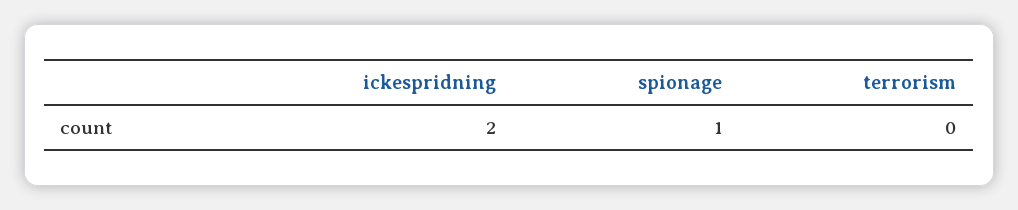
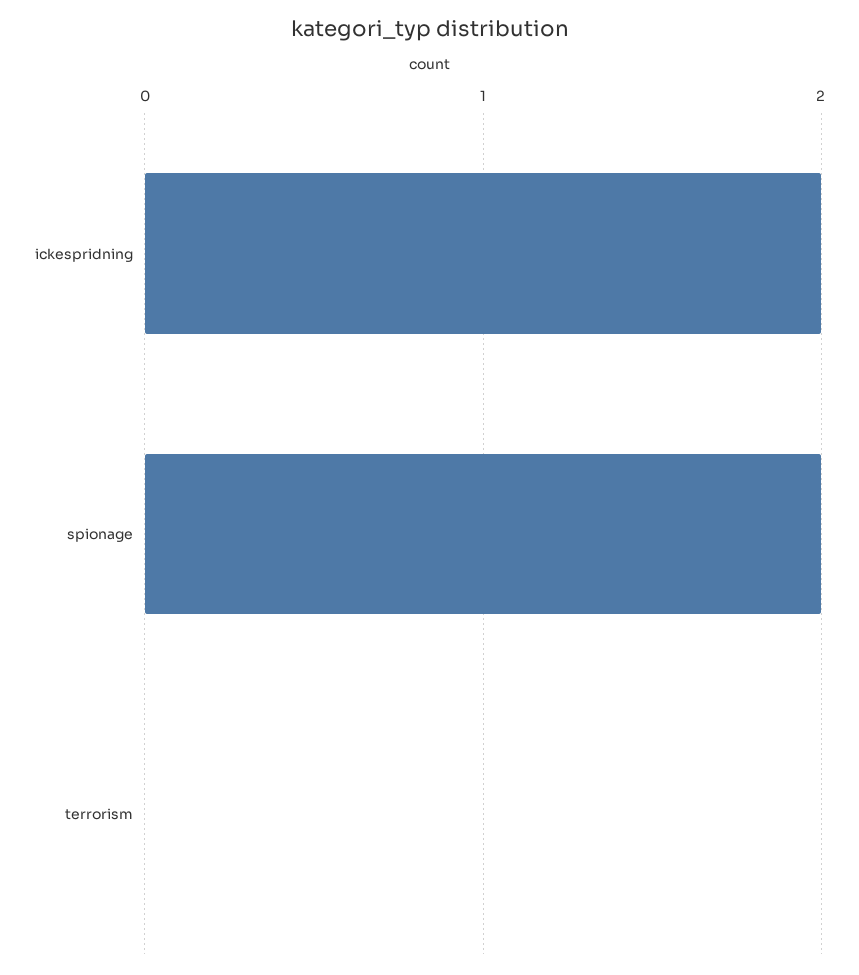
spionage: 1 -> 2

